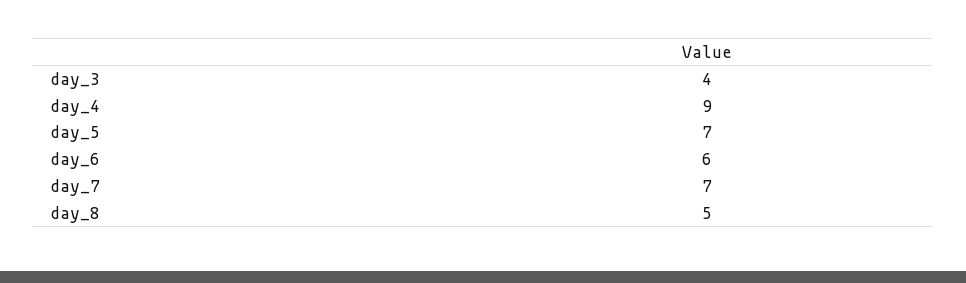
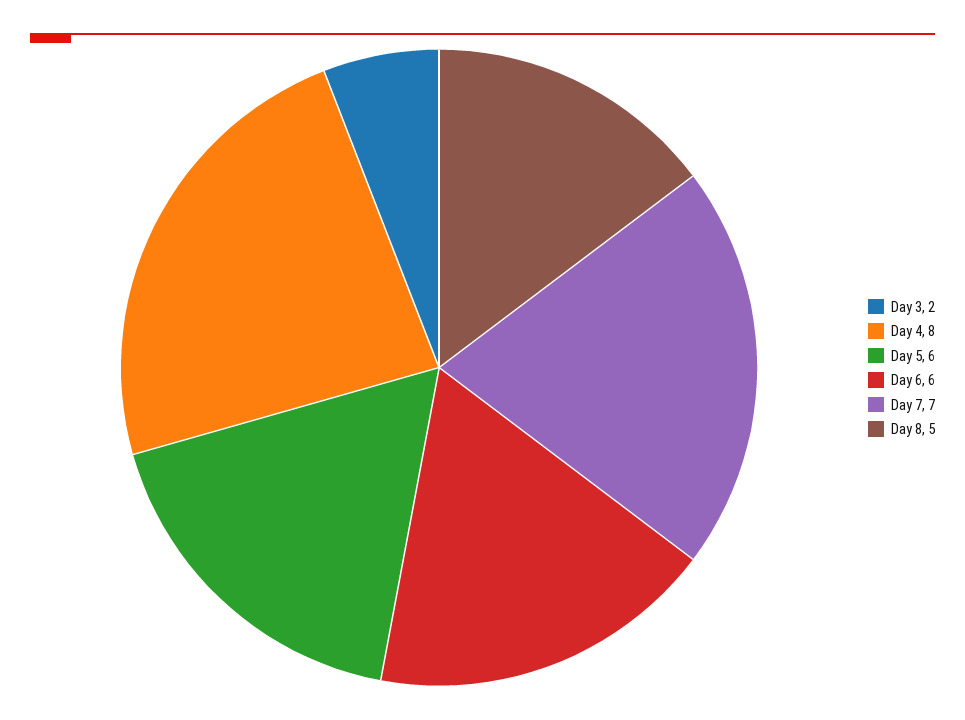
day_3: 4 -> 2
day_4: 9 -> 8
day_5: 7 -> 6

